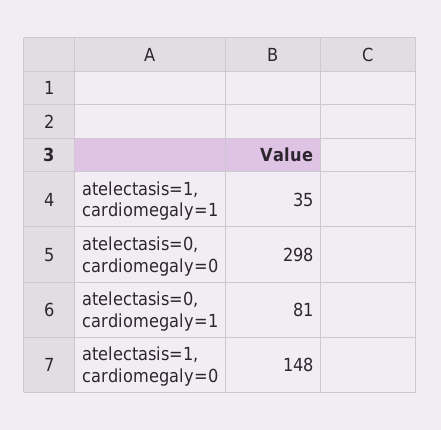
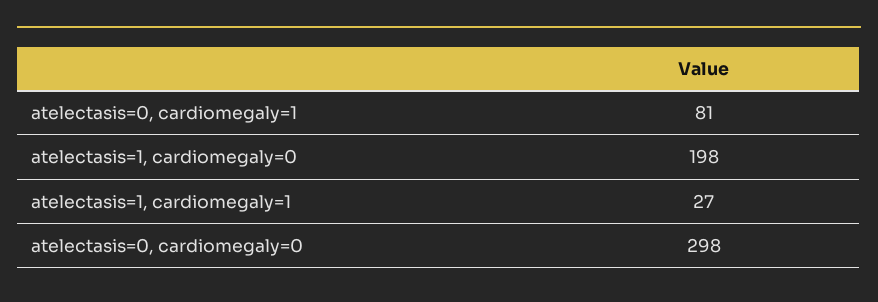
atelectasis=1, cardiomegaly=1: 35 -> 27
atelectasis=1, cardiomegaly=0: 148 -> 198

